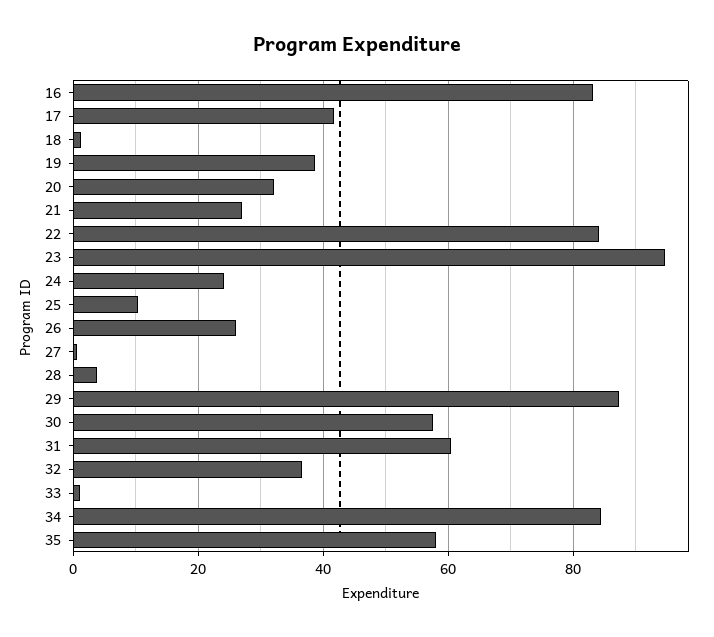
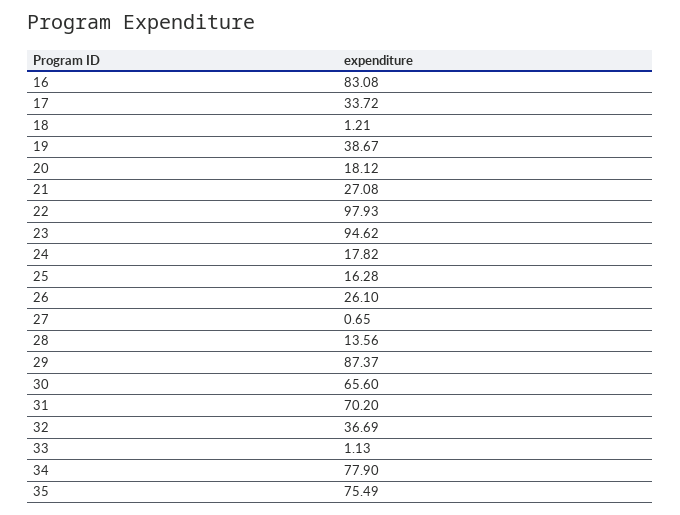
17: 42 -> 33.72
20: 32 -> 18.12
22: 84 -> 97.93
24: 24 -> 17.82
25: 10 -> 16.28
28: 4 -> 13.56
30: 58 -> 65.6
31: 60 -> 70.2
34: 84 -> 77.9
35: 58 -> 75.49

